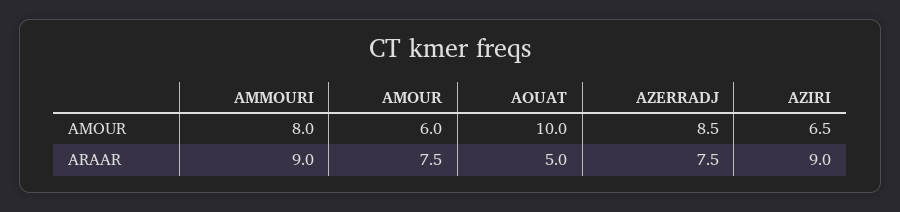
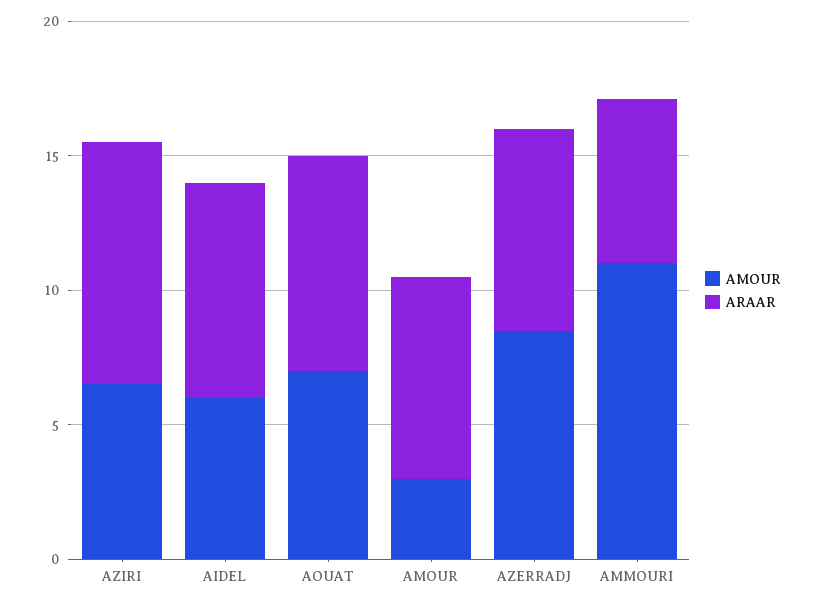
AMOUR, AMMOURI: 8 -> 11
AMOUR, AMOUR: 6 -> 3
AMOUR, AOUAT: 10 -> 7
ARAAR, AMMOURI: 9 -> 6
ARAAR, AOUAT: 5 -> 8
AMOUR, AIDEL: none -> 6
ARAAR, AIDEL: none -> 8

